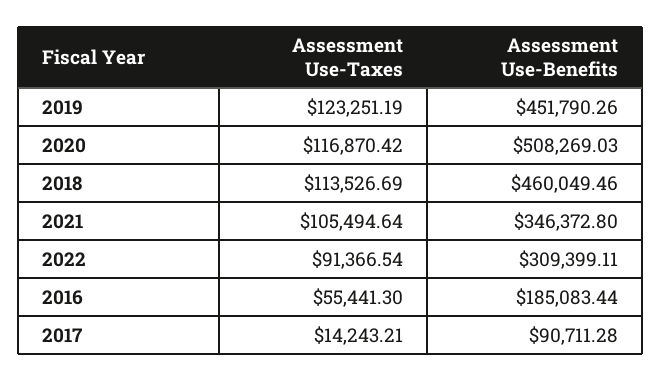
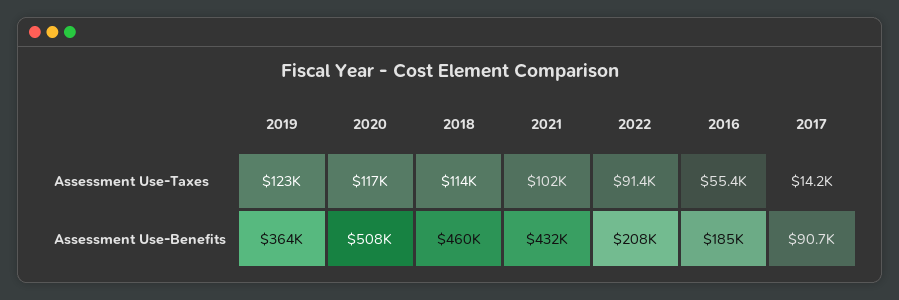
Assessment Use-Benefits, 2019: 451790.26 -> 364000
Assessment Use-Taxes, 2021: 105494.64 -> 102000
Assessment Use-Benefits, 2021: 346372.8 -> 432000
Assessment Use-Benefits, 2022: 309399.11 -> 208000

